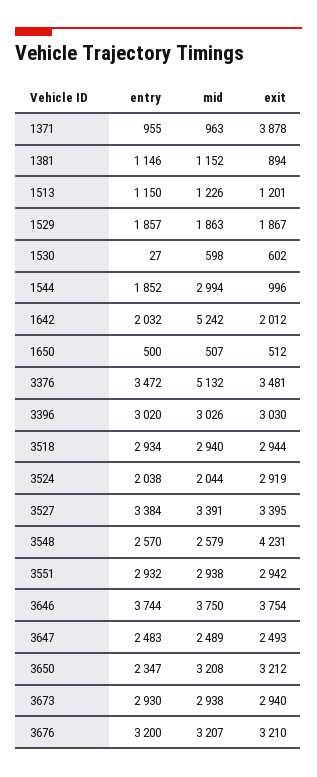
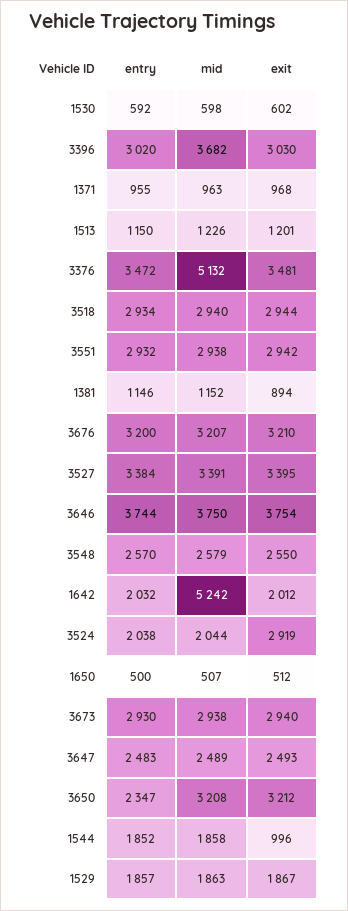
exit, 1371: 3878 -> 968
entry, 1530: 27 -> 592
mid, 1544: 2994 -> 1858
mid, 3396: 3026 -> 3682
exit, 3548: 4231 -> 2550

